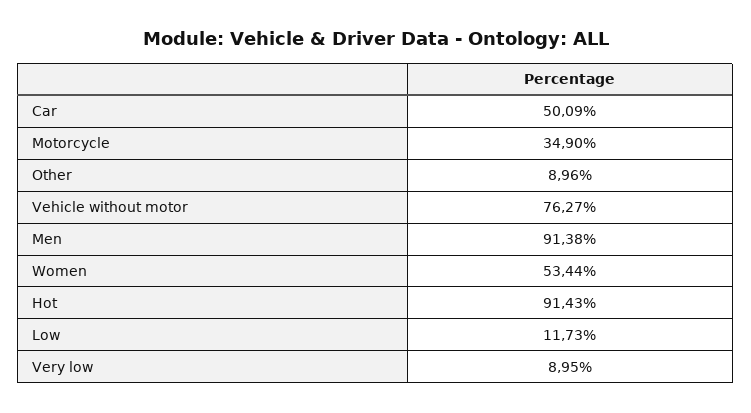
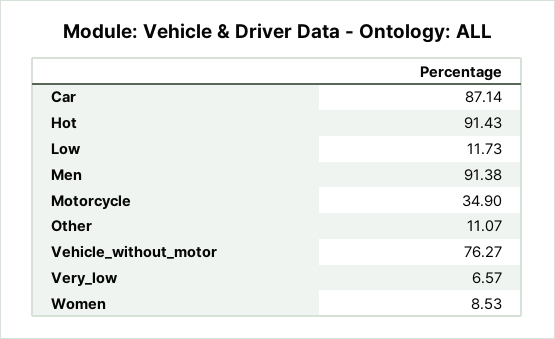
Car: 50.09 -> 87.14
Other: 8.96 -> 11.07
Women: 53.44 -> 8.53
Very low: 8.95 -> 6.57

